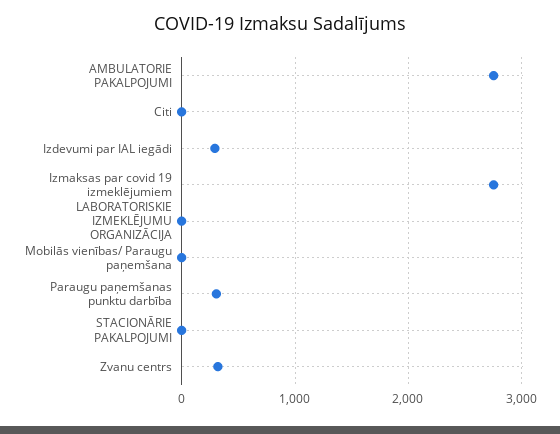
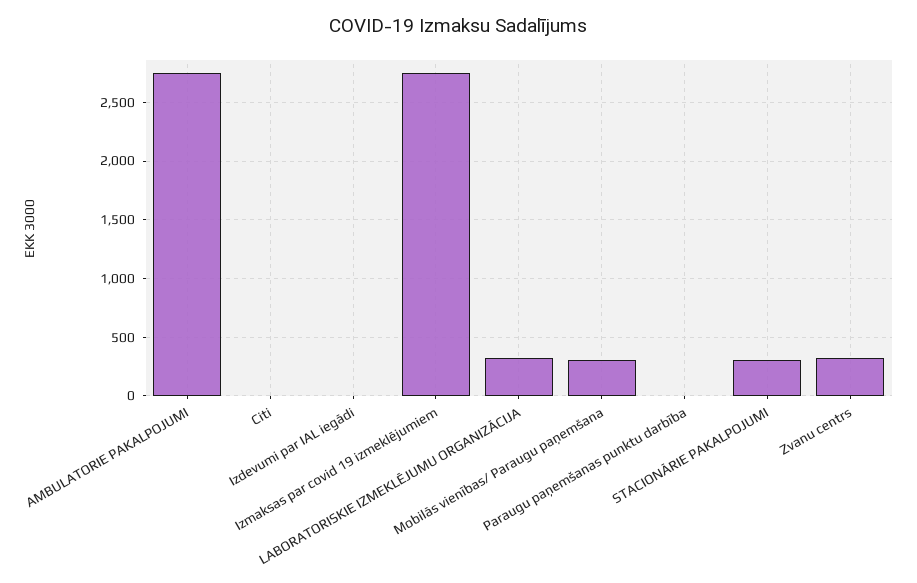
Izdevumi par IAL iegādi: 300 -> 0
LABORATORISKIE IZMEKLĒJUMU ORGANIZĀCIJA: 0 -> 300
Mobilās vienības/ Paraugu paņemšana: 0 -> 300
Paraugu paņemšanas punktu darbība: 300 -> 0
STACIONĀRIE PAKALPOJUMI: 0 -> 300

